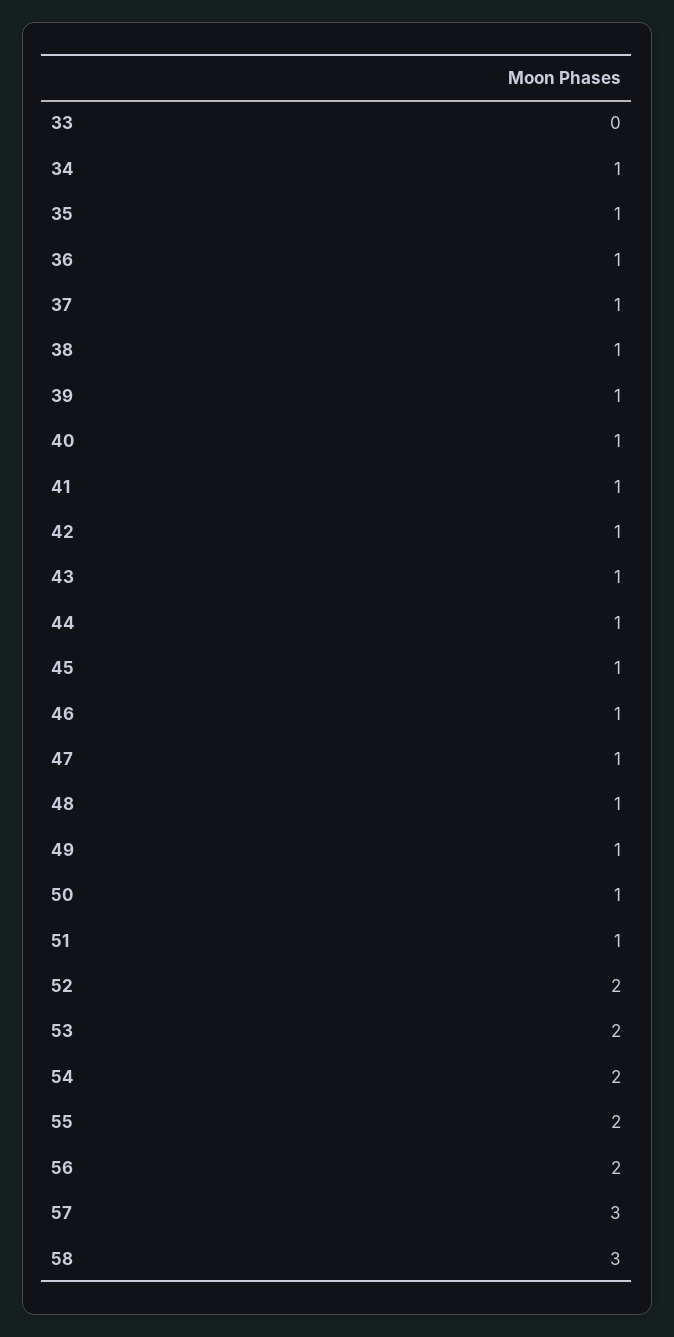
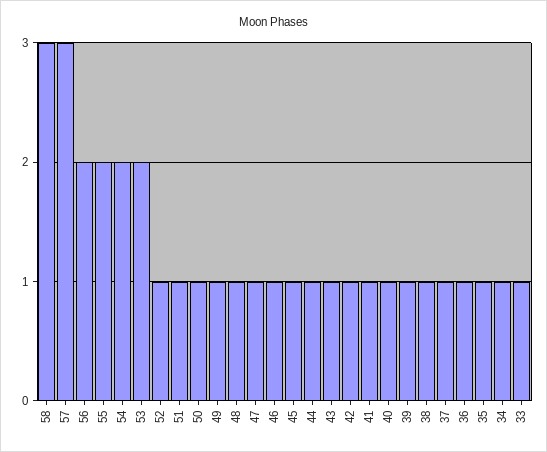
33: 0 -> 1
52: 2 -> 1

